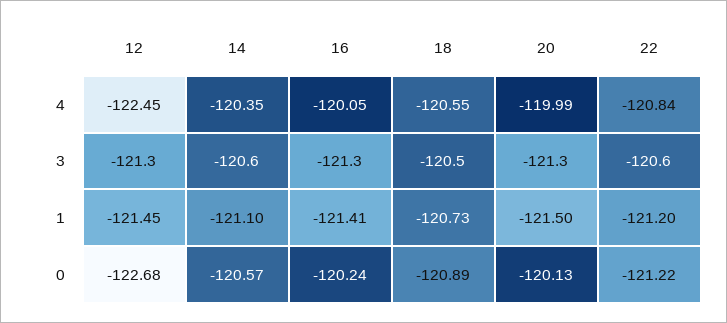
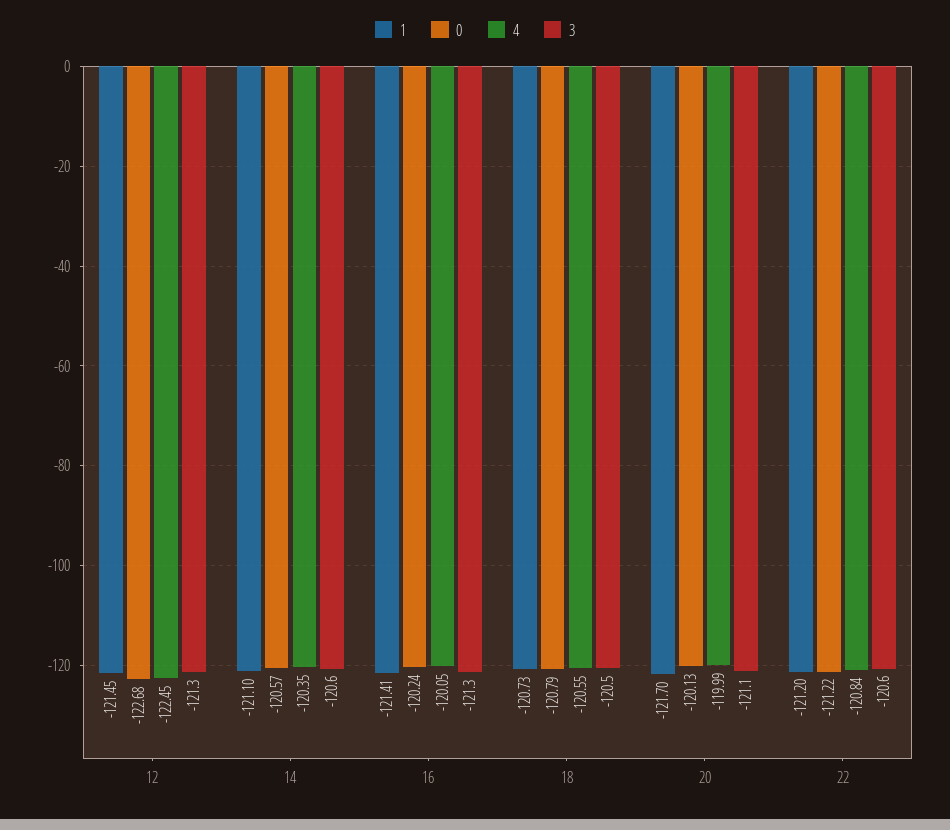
3, 20: -121.3 -> -121.1
1, 20: -121.5 -> -121.7
0, 18: -120.89 -> -120.79

